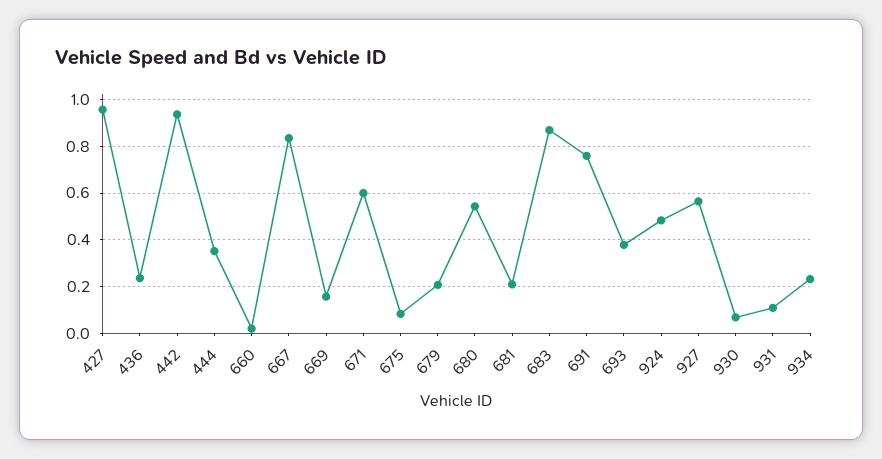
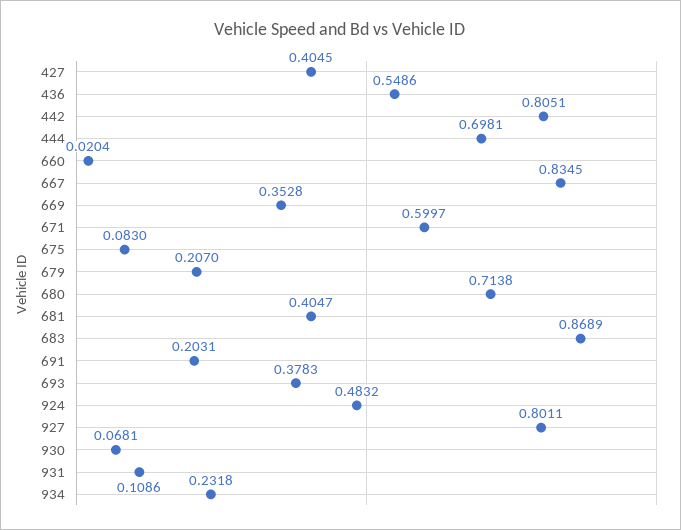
427: 0.95 -> 0.4045
436: 0.25 -> 0.5486
442: 0.95 -> 0.8051
444: 0.35 -> 0.6981
669: 0.15 -> 0.3528
680: 0.55 -> 0.7138
681: 0.2 -> 0.4047
691: 0.75 -> 0.2031
927: 0.55 -> 0.8011

